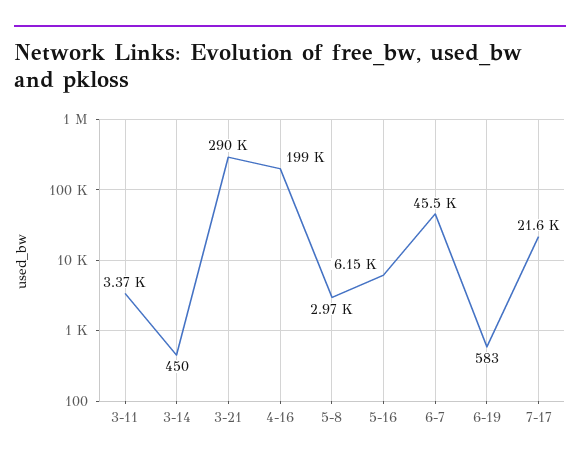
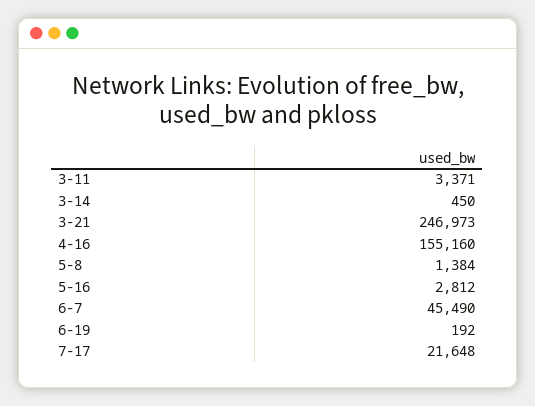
3-21: 290000 -> 246973
4-16: 199000 -> 155160
5-8: 2970 -> 1384
5-16: 6150 -> 2812
6-19: 583 -> 192

